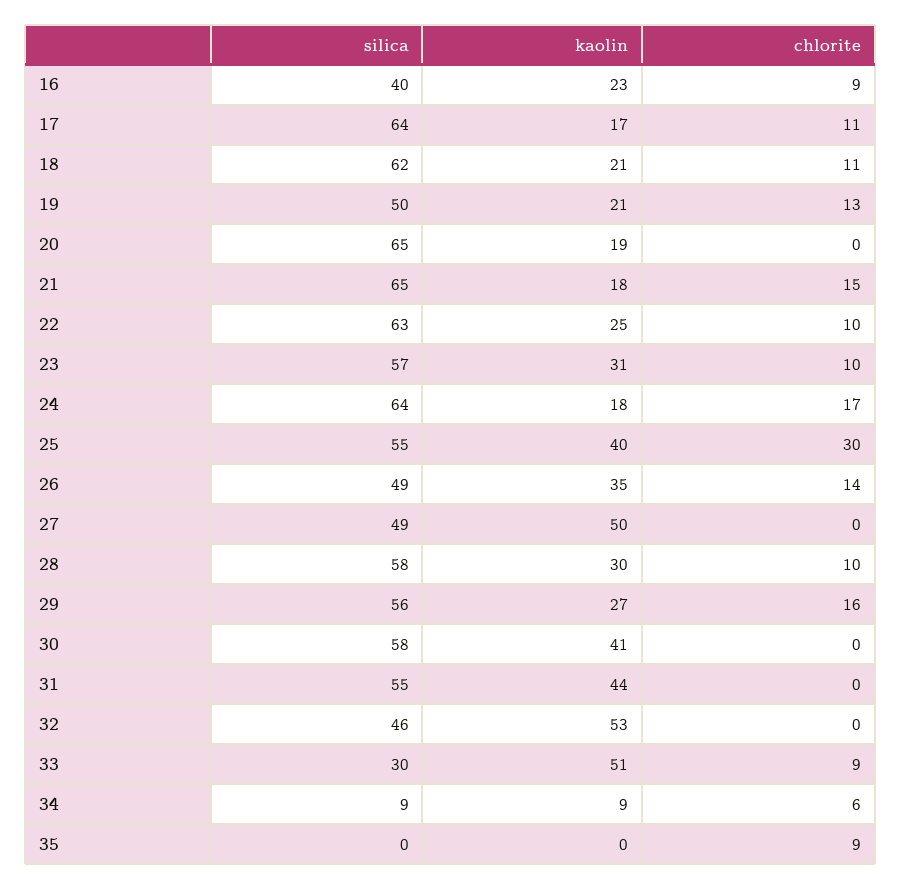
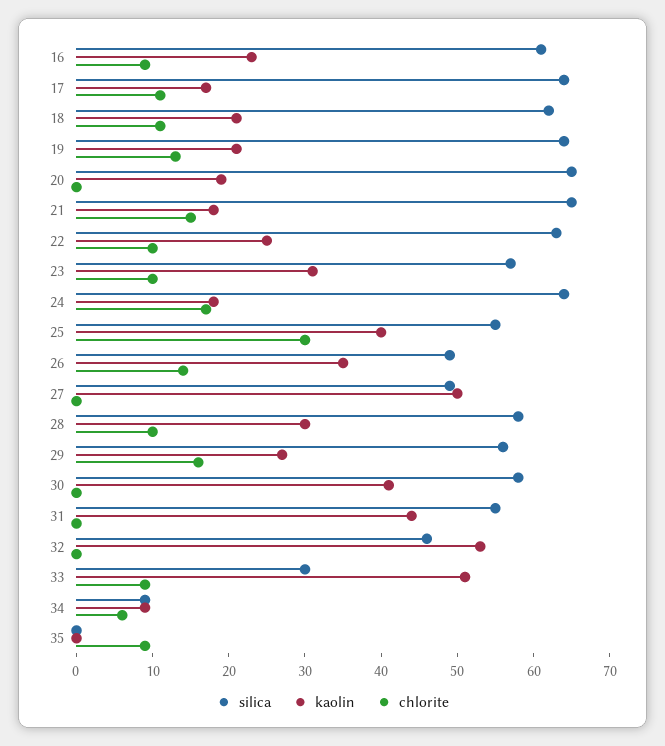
silica, 16: 40 -> 60
silica, 19: 50 -> 65

